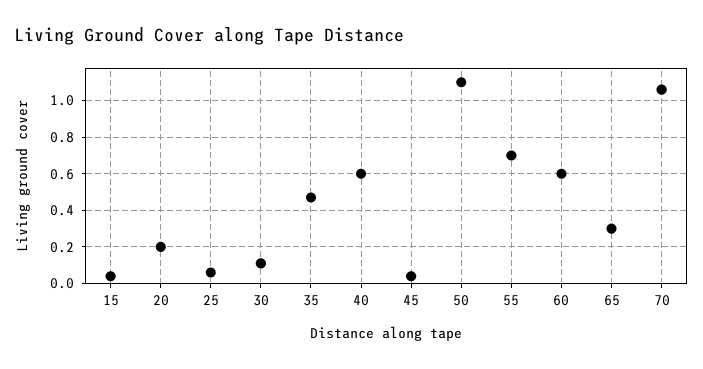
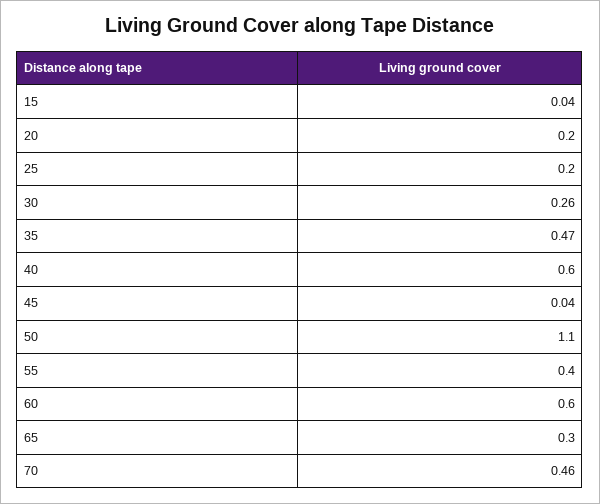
25: 0.05 -> 0.2
30: 0.1 -> 0.26
55: 0.7 -> 0.4
70: 1.05 -> 0.46

